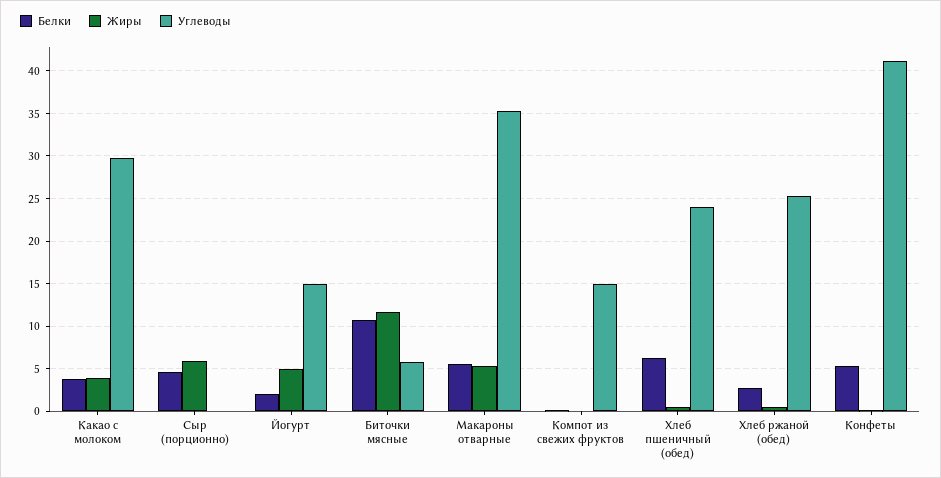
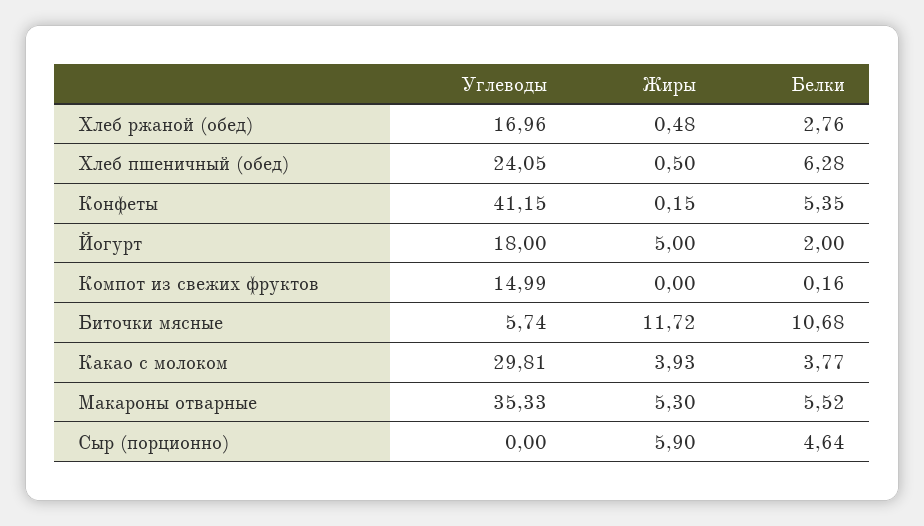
Углеводы, Йогурт: 15 -> 18
Углеводы, Хлеб ржаной (обед): 25 -> 16.96

